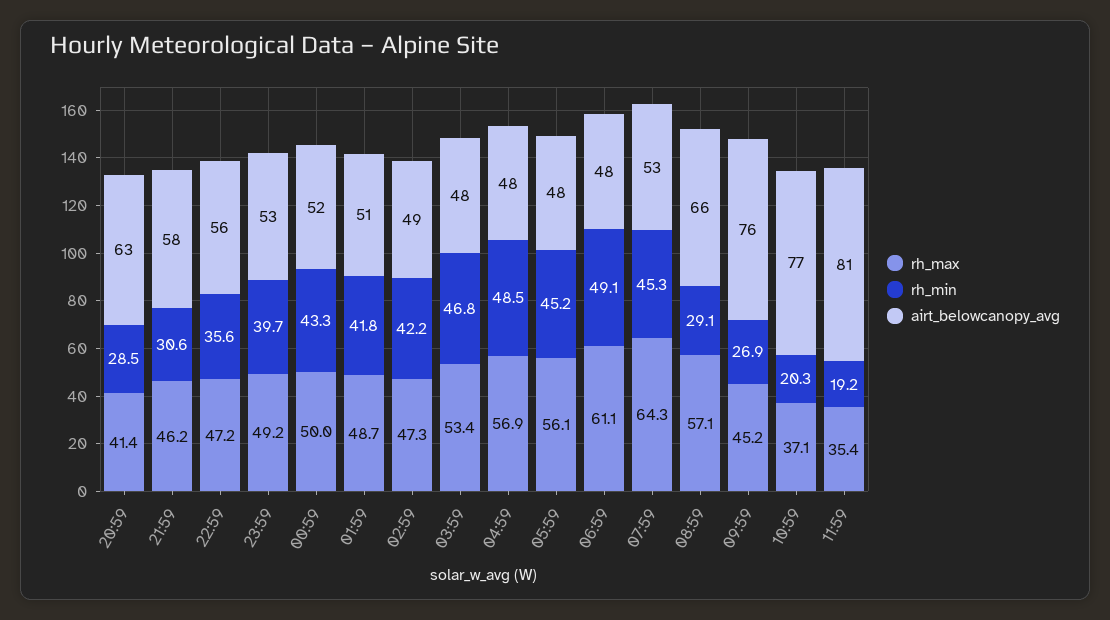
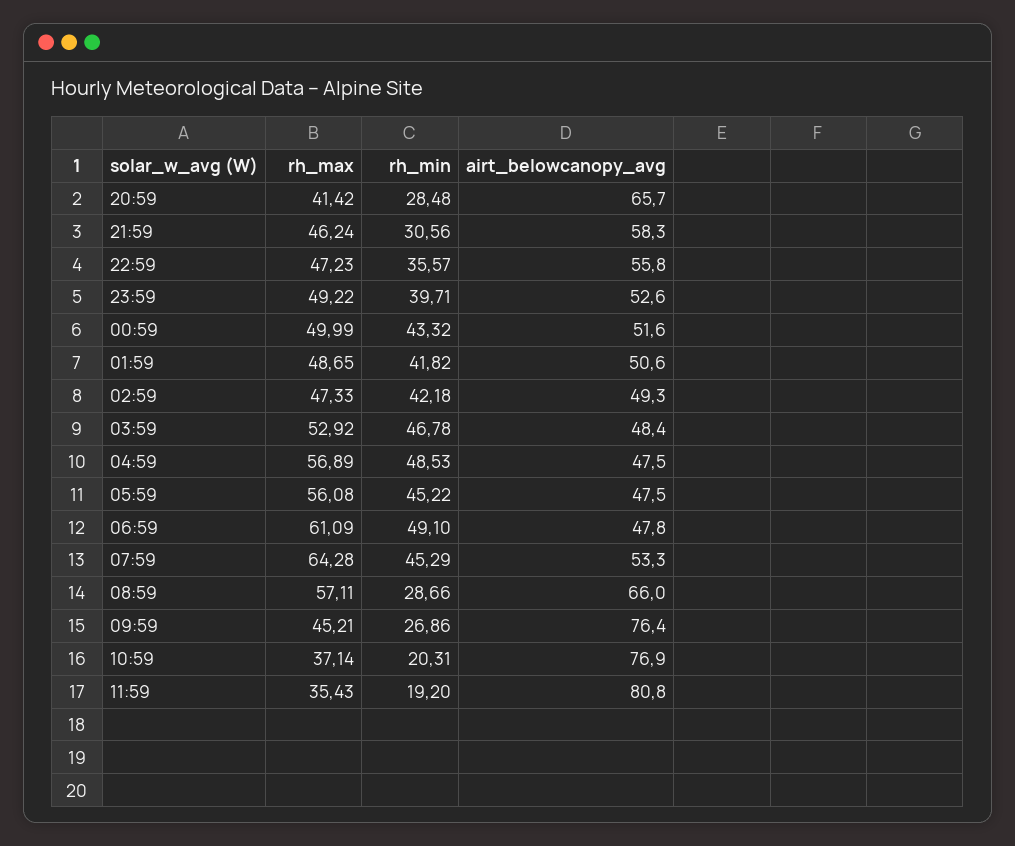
airt_belowcanopy_avg, 20:59: 63 -> 65.7
rh_max, 03:59: 53.4 -> 52.92
rh_min, 08:59: 29.1 -> 28.66

